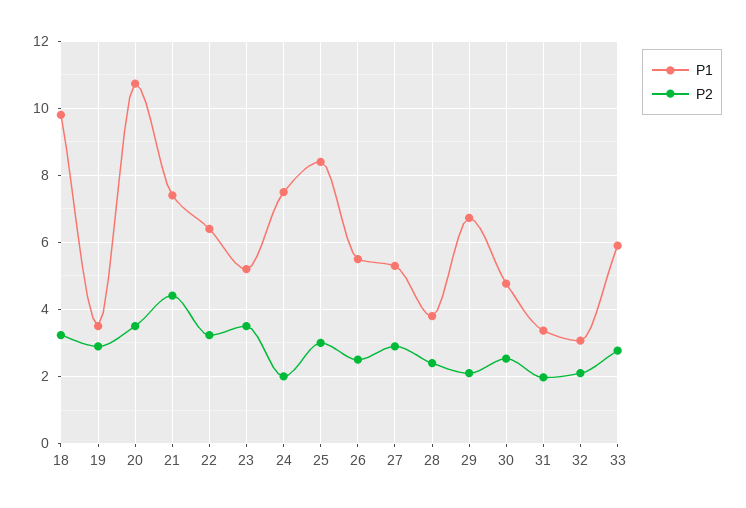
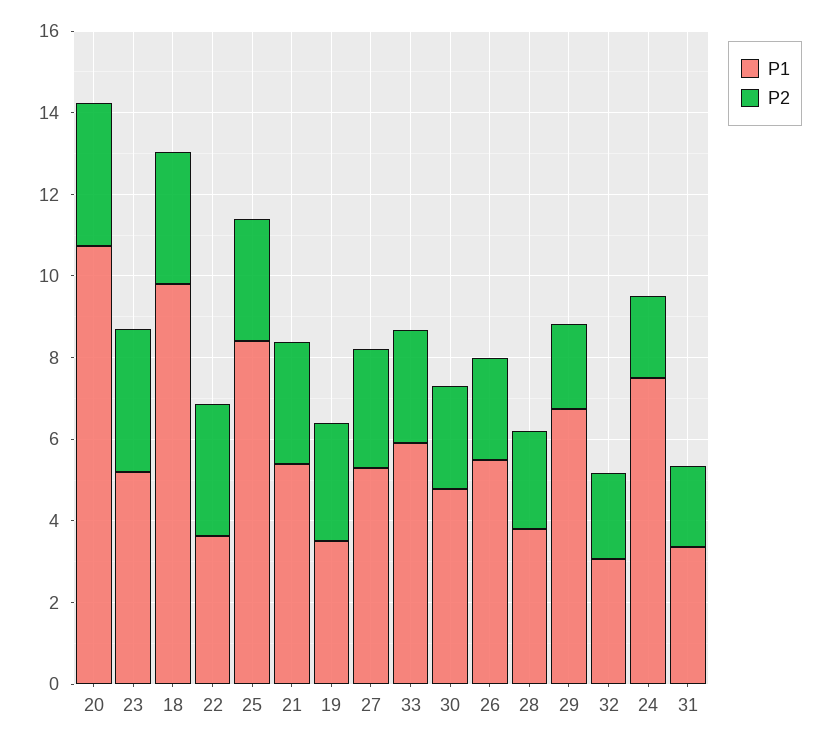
P1, 21: 7.4 -> 5.5
P2, 21: 4.4 -> 3
P1, 22: 6.4 -> 3.5

